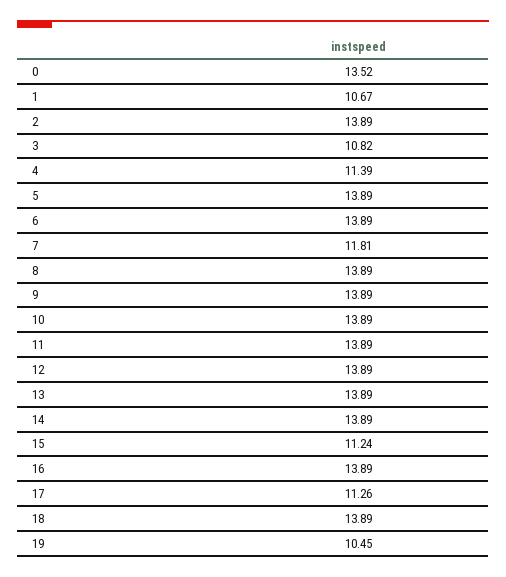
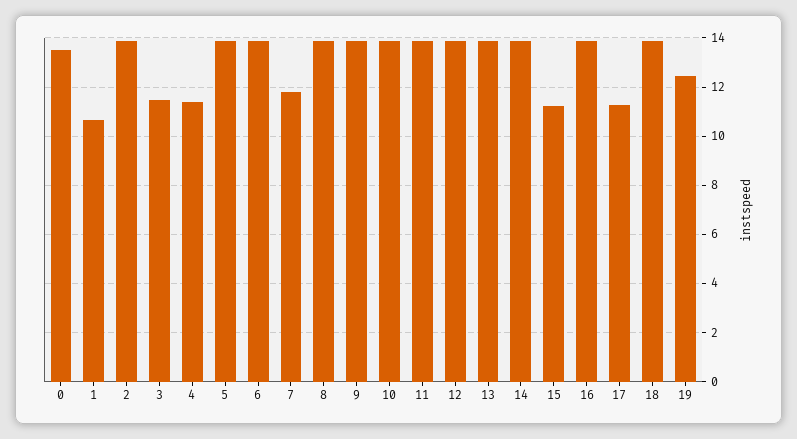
3: 10.82 -> 11.5
19: 10.45 -> 12.5

